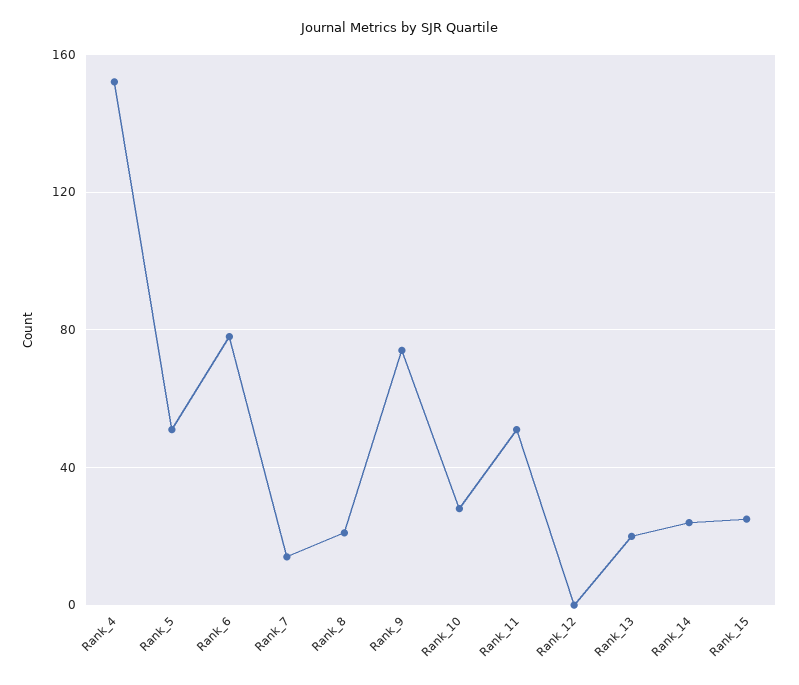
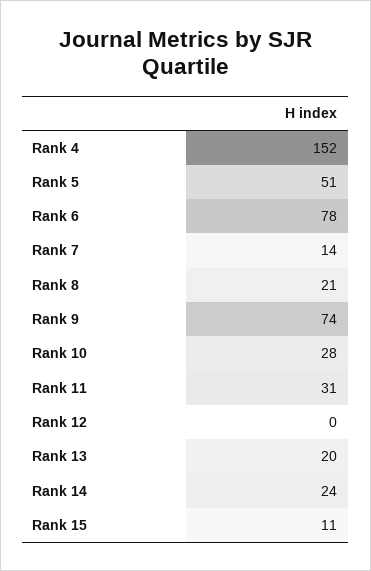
Rank_11: 50 -> 31
Rank_15: 25 -> 11

